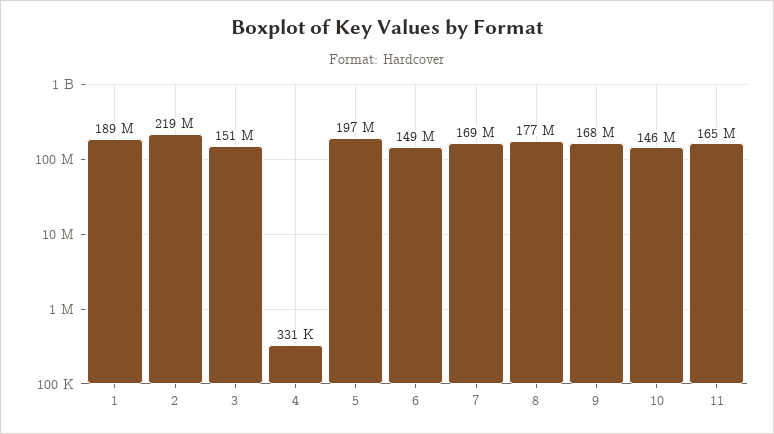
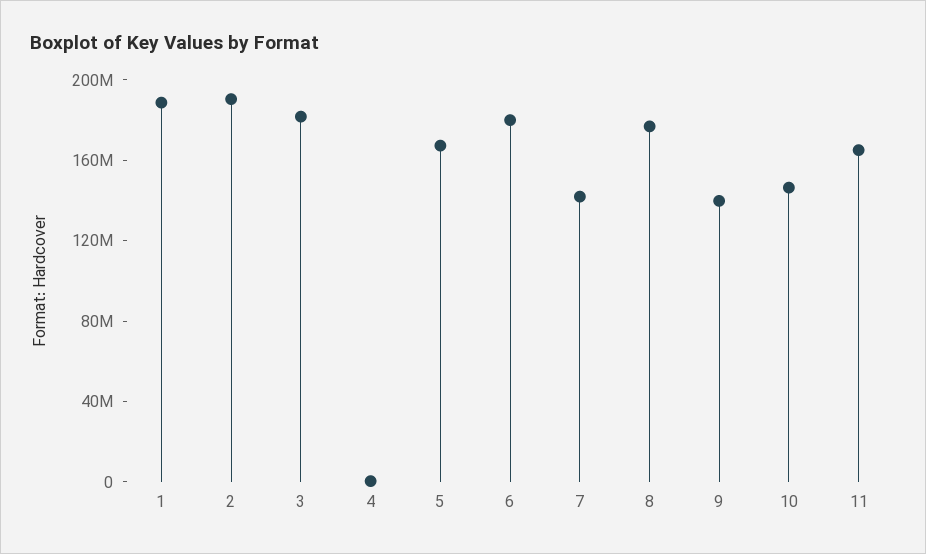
2: 219000000 -> 190000000
3: 151000000 -> 180000000
5: 197000000 -> 170000000
6: 149000000 -> 180000000
7: 169000000 -> 140000000
9: 168000000 -> 140000000

